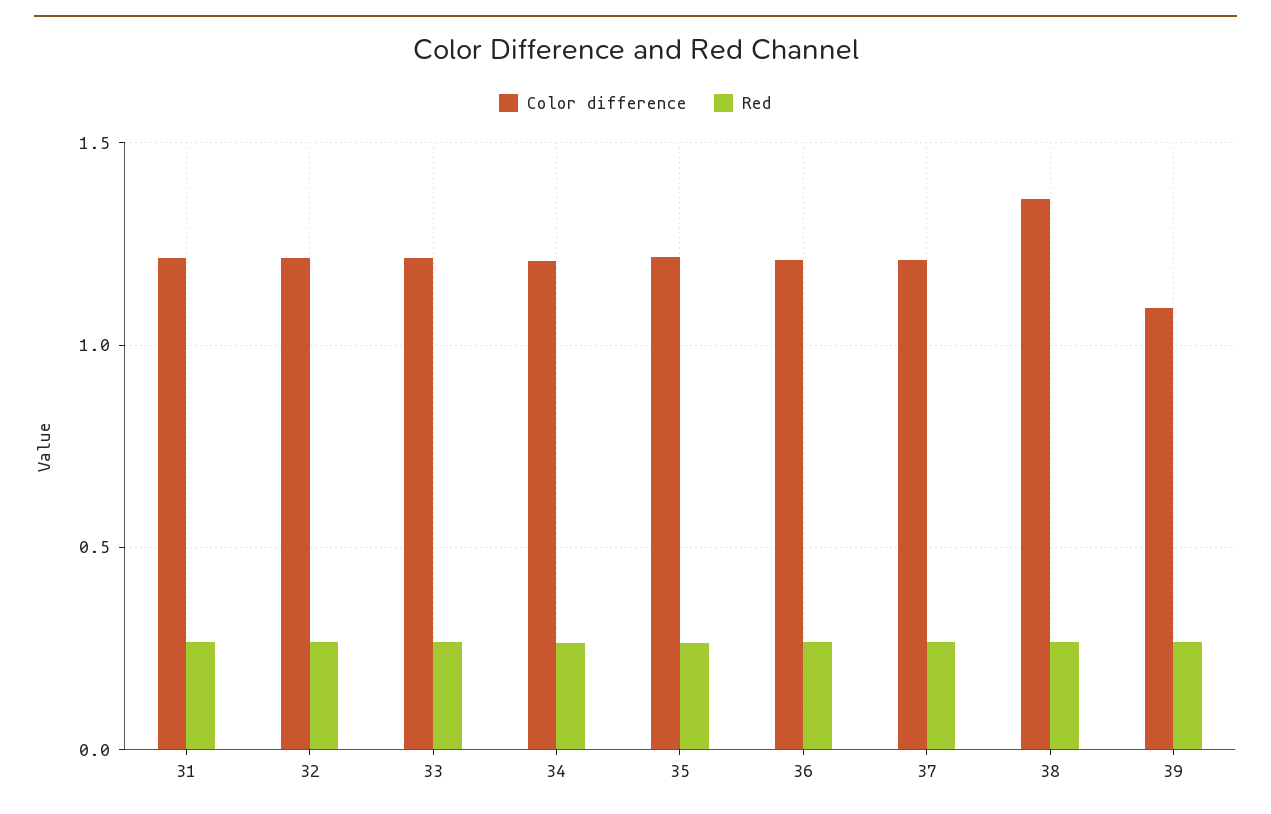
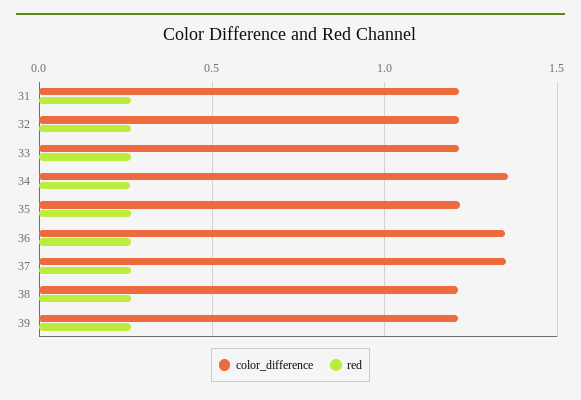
Color difference, 34: 1.2 -> 1.35
Color difference, 36: 1.2 -> 1.35
Color difference, 37: 1.2 -> 1.35
Color difference, 38: 1.35 -> 1.2
Color difference, 39: 1.1 -> 1.2

